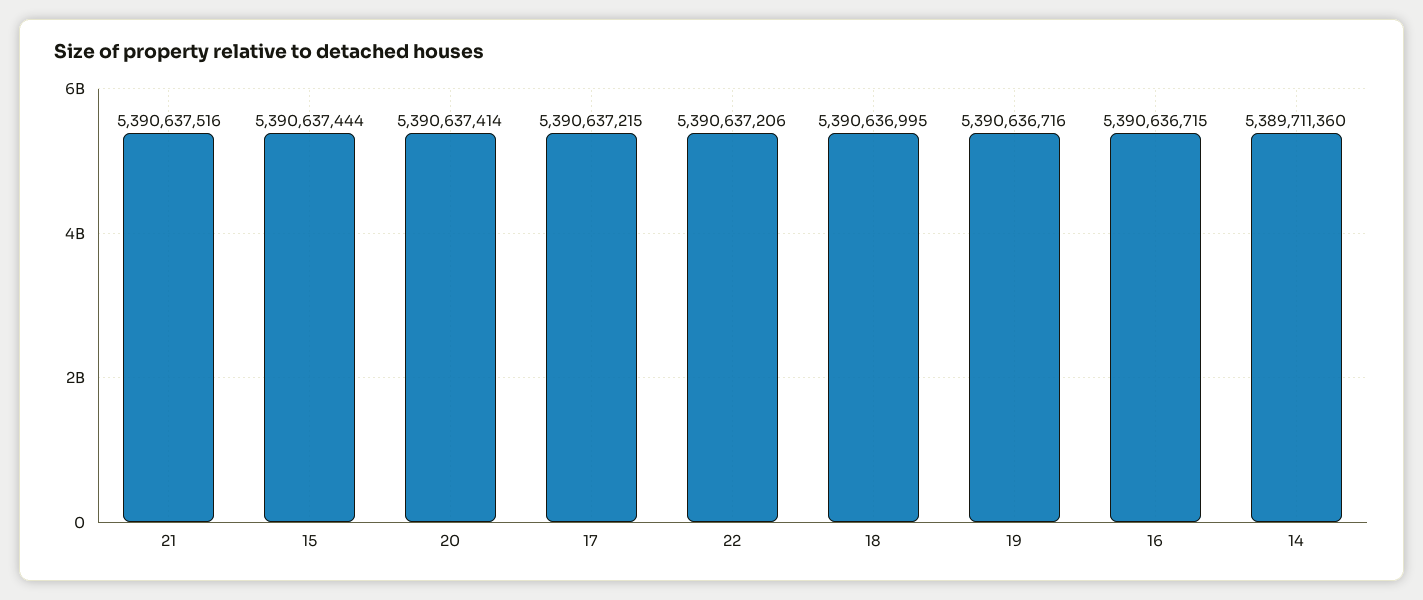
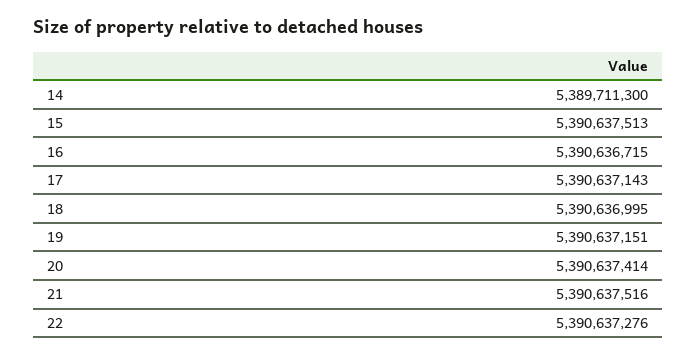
15: 5390637444 -> 5390637513
17: 5390637215 -> 5390637143
22: 5390637206 -> 5390637276
19: 5390636716 -> 5390637151
14: 5389711360 -> 5389711300

